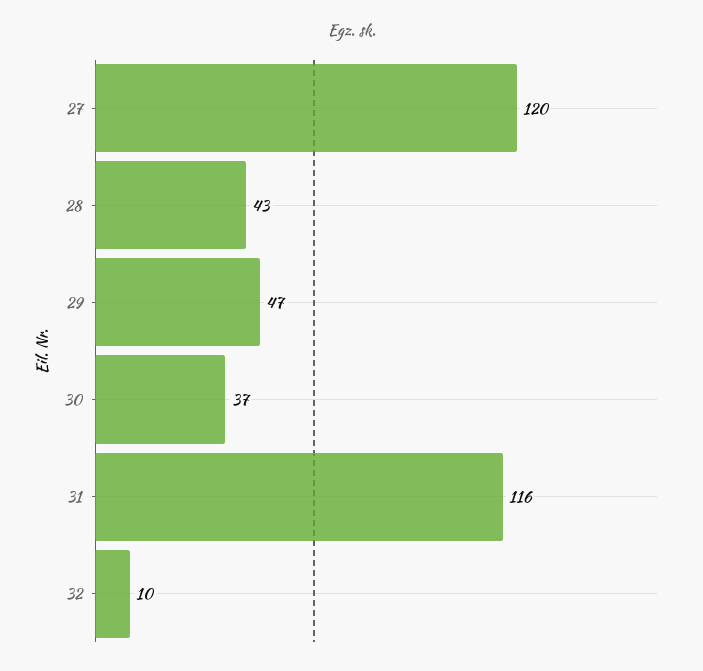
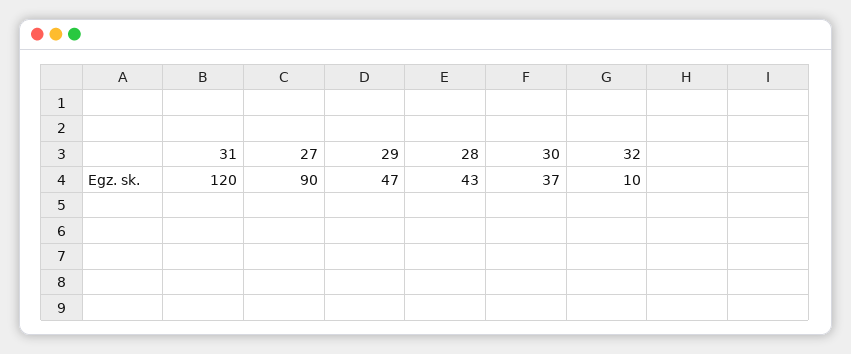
27: 120 -> 90
31: 116 -> 120

